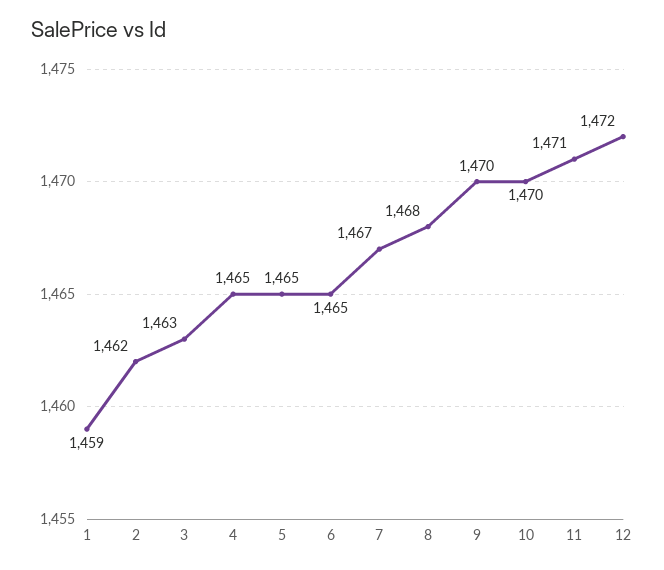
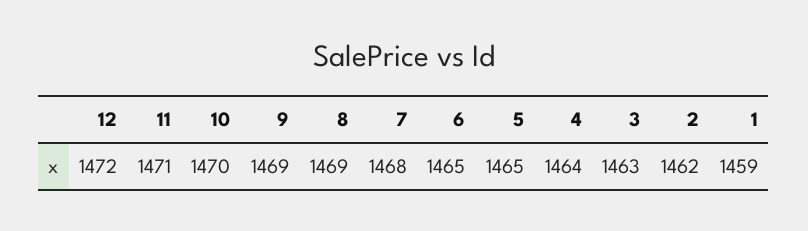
4: 1465 -> 1464
7: 1467 -> 1468
8: 1468 -> 1469
9: 1470 -> 1469

